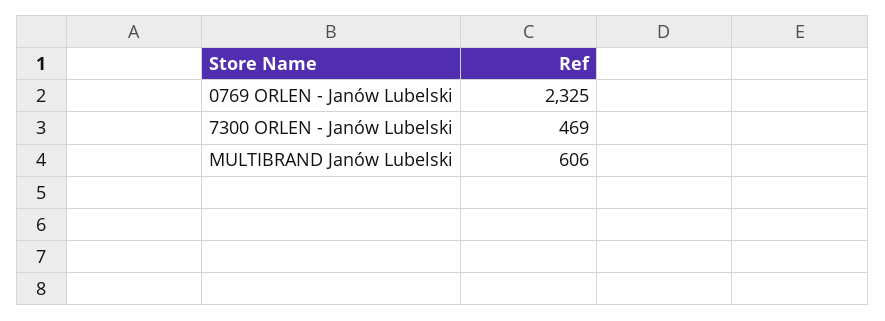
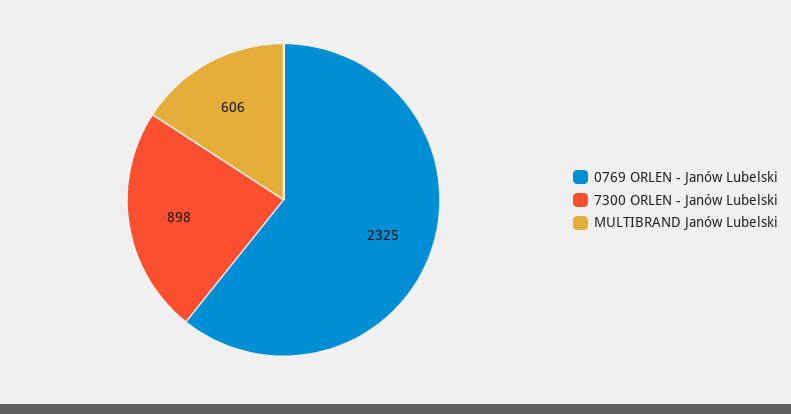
7300 ORLEN - Janów Lubelski: 469 -> 898

